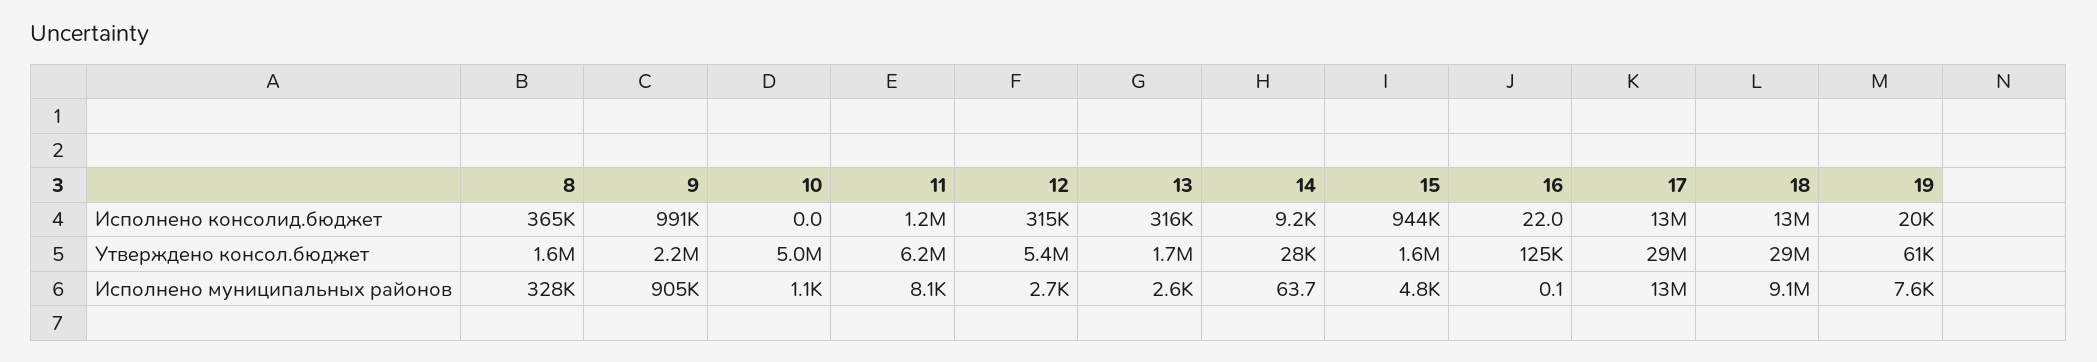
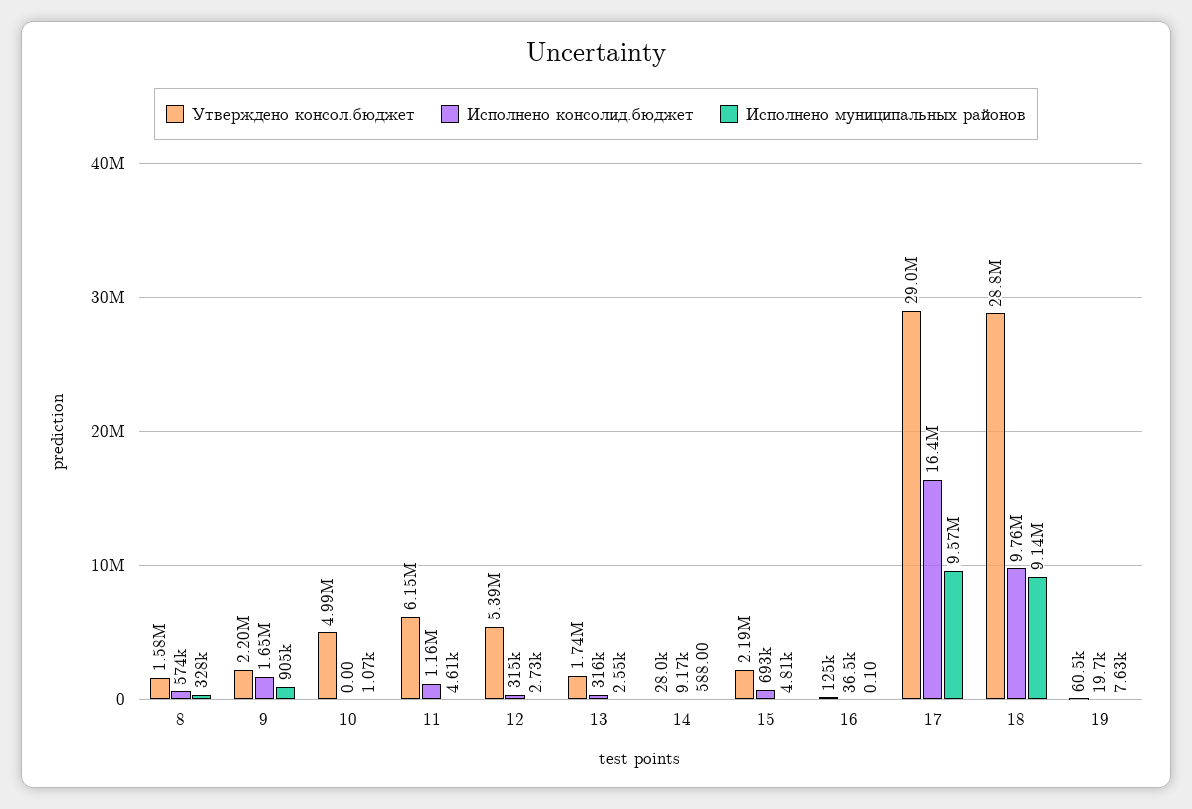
Исполнено консолид.бюджет, 8: 365000 -> 574000
Исполнено консолид.бюджет, 9: 991000 -> 1650000
Исполнено консолид.бюджет, 15: 944000 -> 693000
Исполнено консолид.бюджет, 16: 22 -> 36500
Исполнено консолид.бюджет, 17: 13000000 -> 16400000
Исполнено консолид.бюджет, 18: 13000000 -> 9760000
Утверждено консол.бюджет, 15: 1600000 -> 2190000
Исполнено муниципальных районов, 11: 8100 -> 4610
Исполнено муниципальных районов, 14: 63.7 -> 588
Исполнено муниципальных районов, 17: 13000000 -> 9570000

